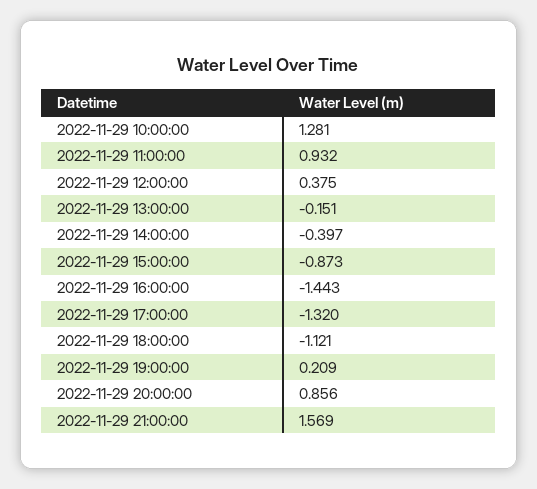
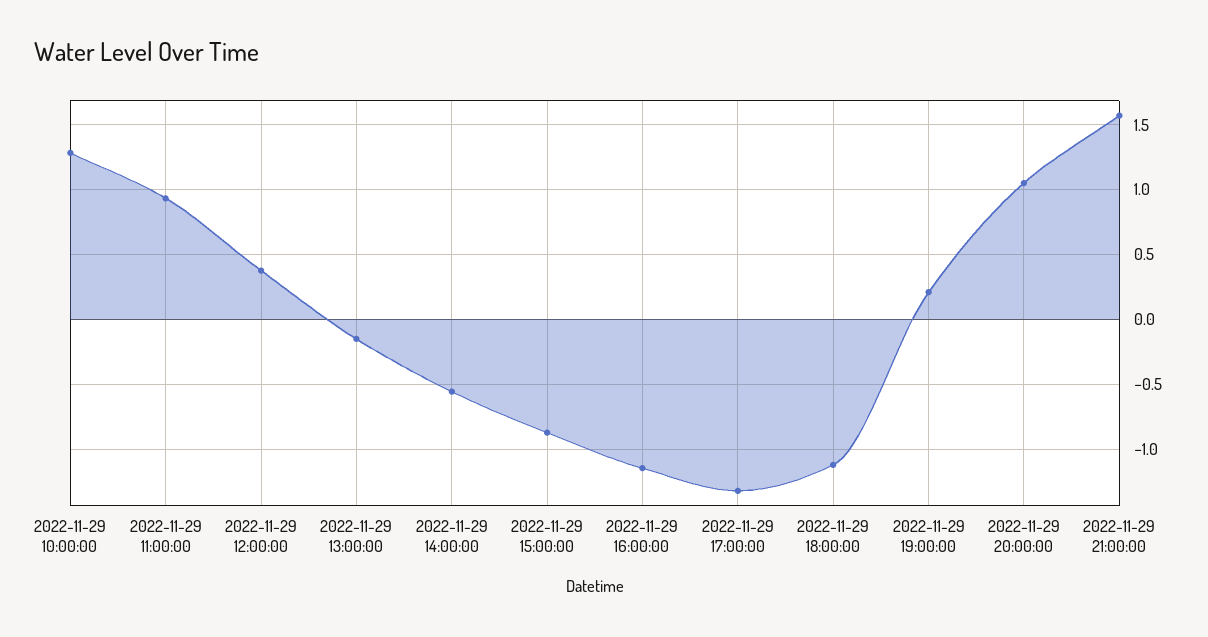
2022-11-29 14:00:00: -0.397 -> -0.55
2022-11-29 16:00:00: -1.443 -> -1.15
2022-11-29 20:00:00: 0.856 -> 1.05

